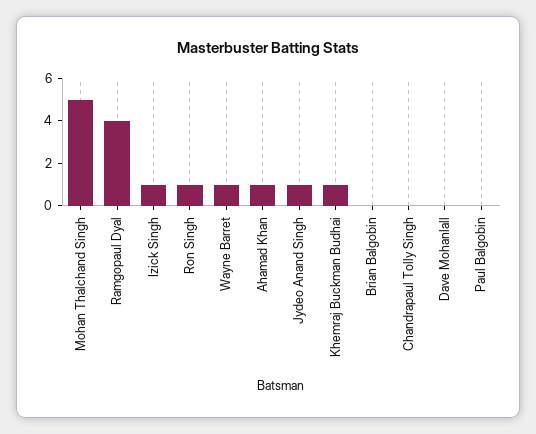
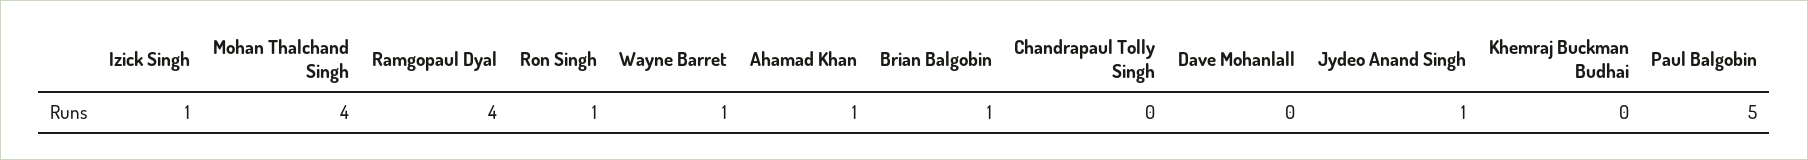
Mohan Thalchand Singh: 5 -> 4
Khemraj Buckman Budhai: 1 -> 0
Brian Balgobin: 0 -> 1
Paul Balgobin: 0 -> 5

